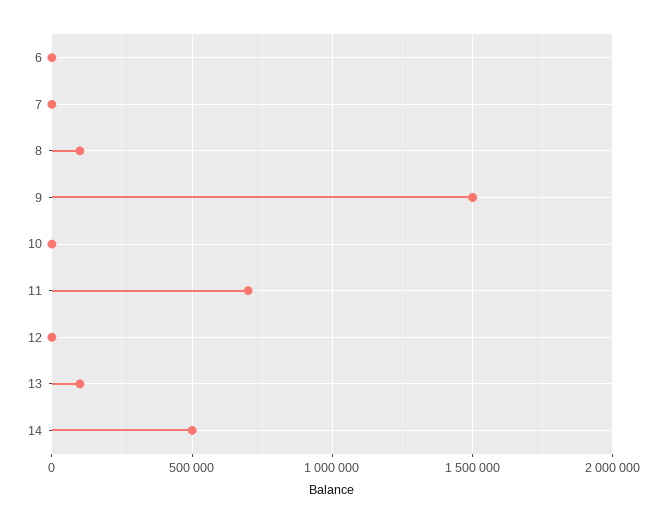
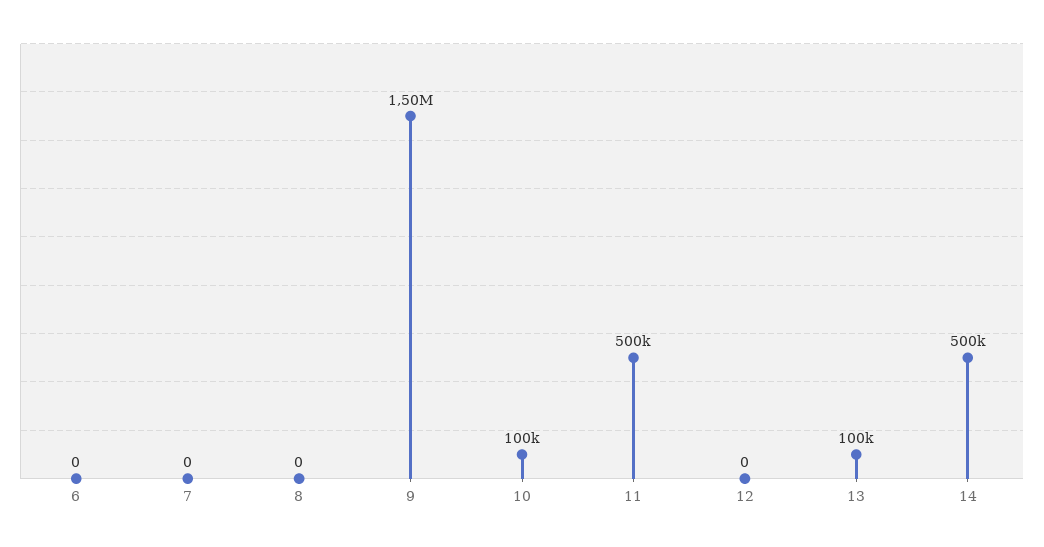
8: 100000 -> 0
10: 0 -> 100000
11: 700000 -> 500000

